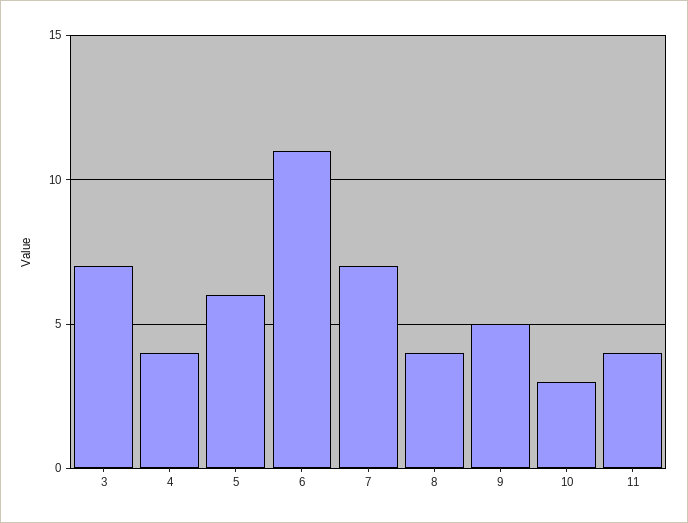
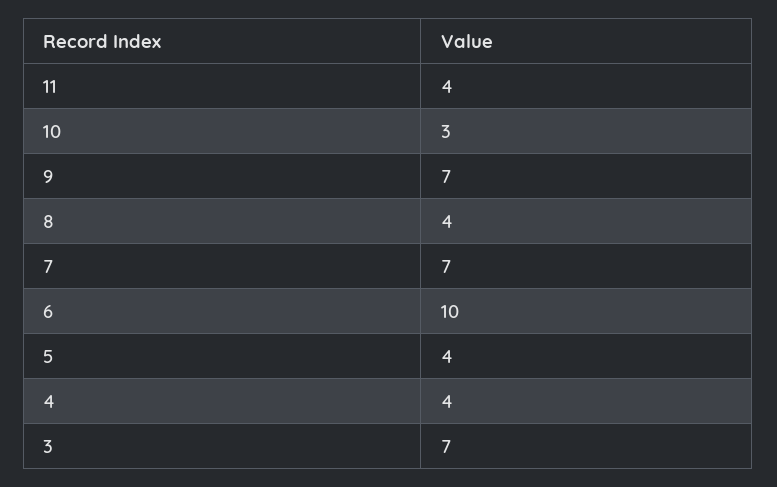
5: 6 -> 4
6: 11 -> 10
9: 5 -> 7

